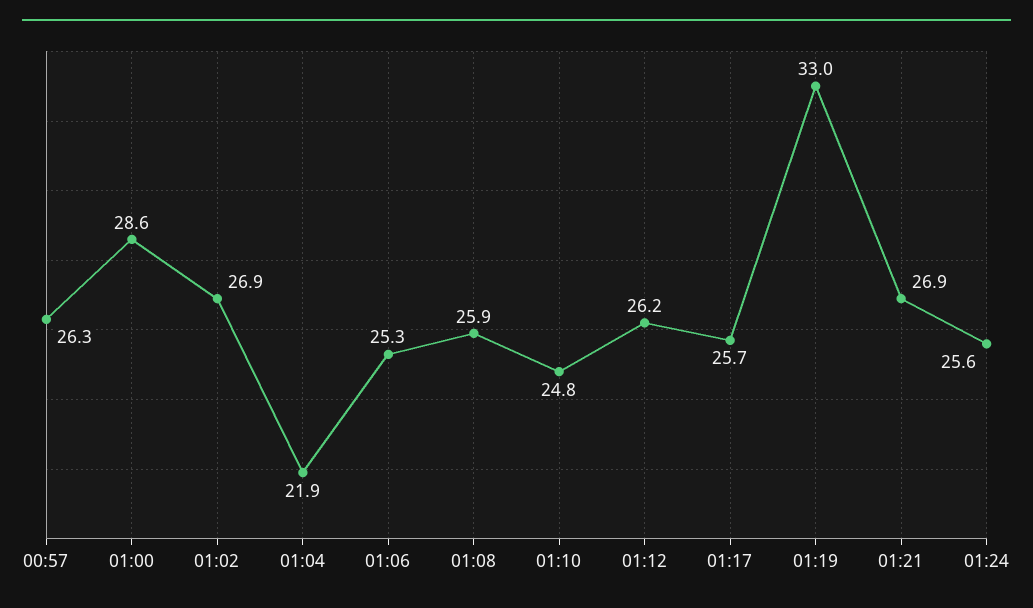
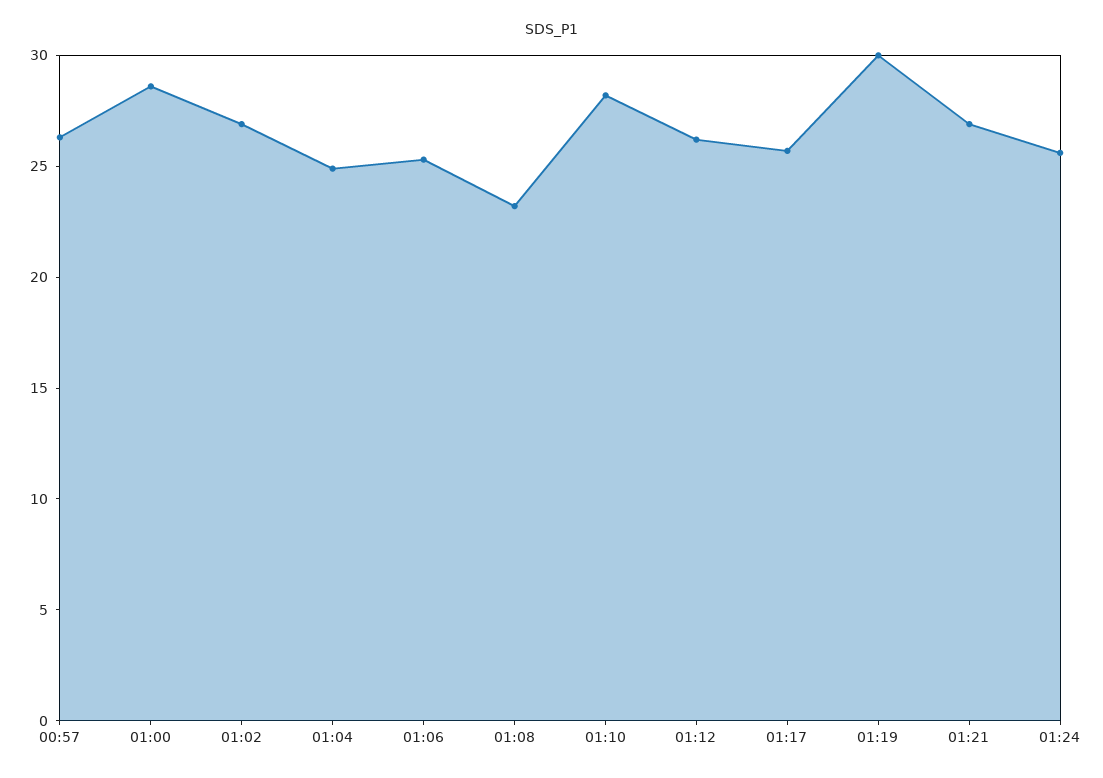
01:04: 21.9 -> 25
01:08: 25.9 -> 23
01:10: 24.8 -> 28
01:19: 33 -> 30

